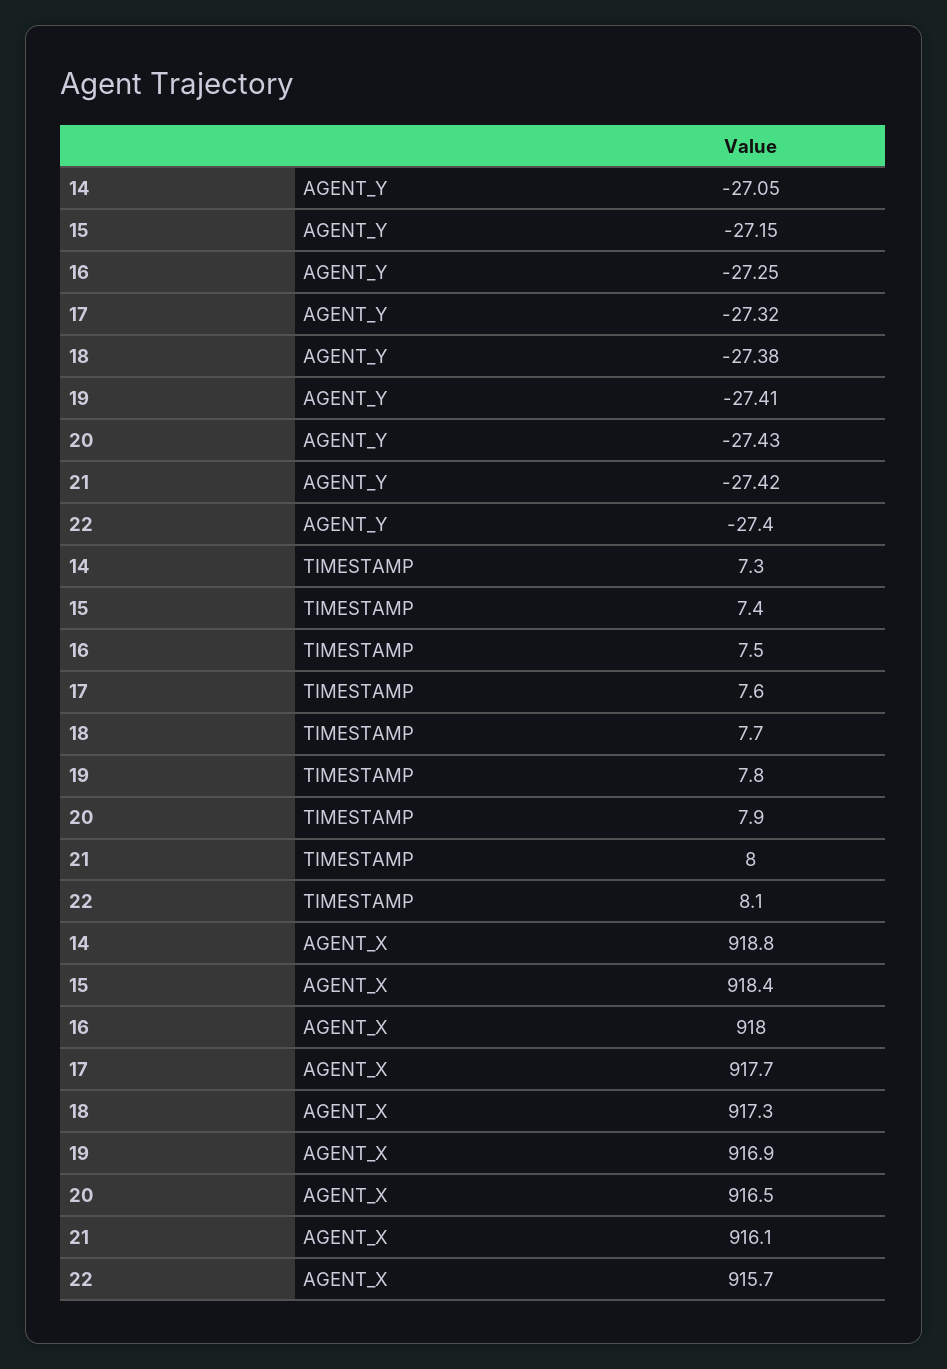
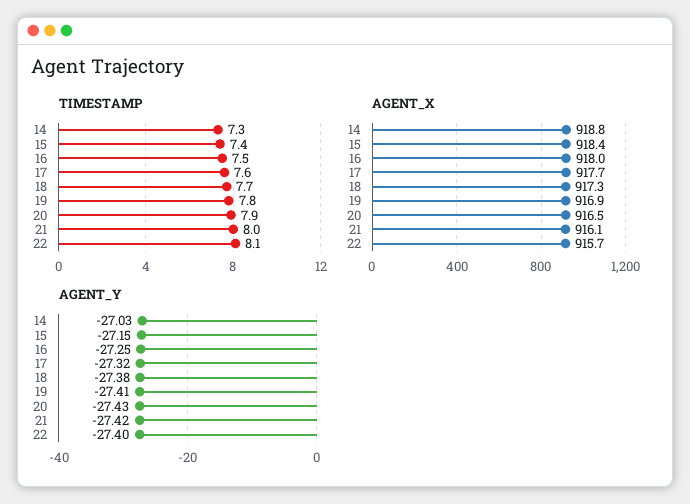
AGENT_Y, 14: -27.05 -> -27.03

